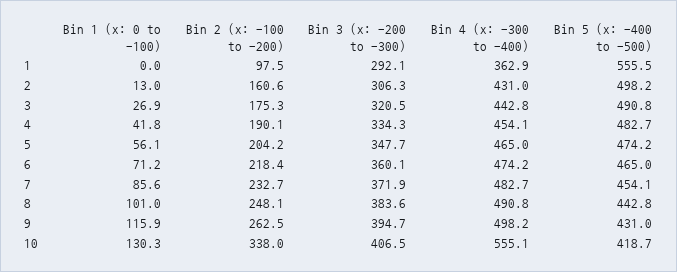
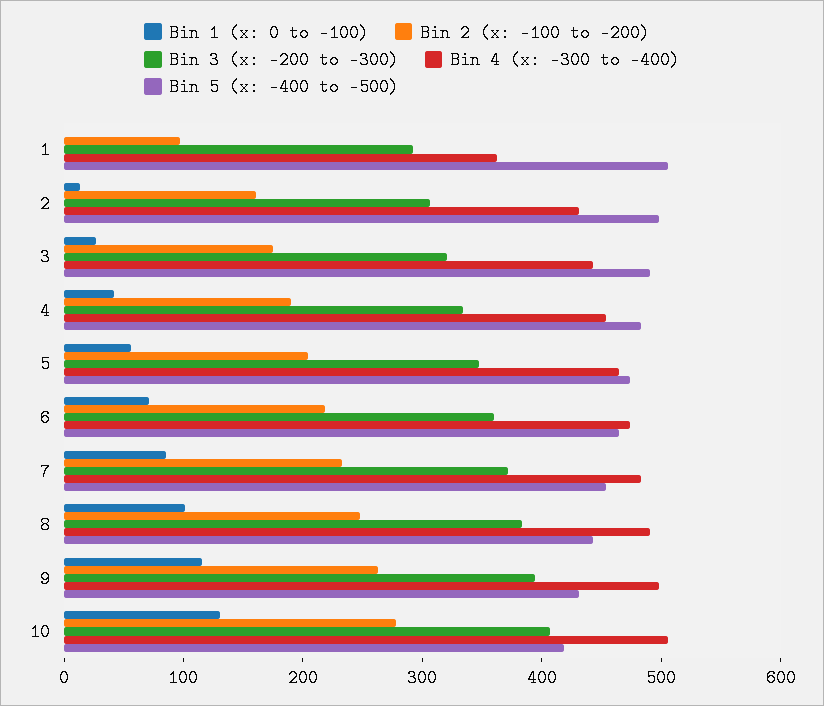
Bin 5 (x: -400 to -500), 1: 555.5 -> 500
Bin 2 (x: -100 to -200), 10: 338 -> 280
Bin 4 (x: -300 to -400), 10: 555.1 -> 500

